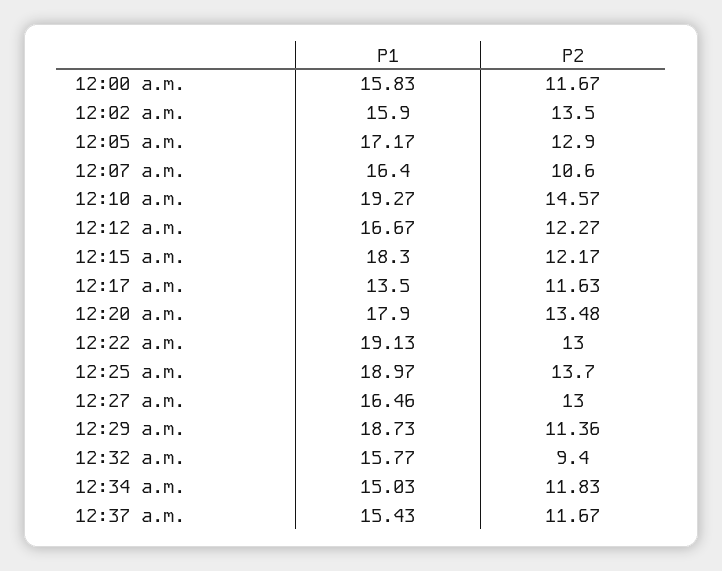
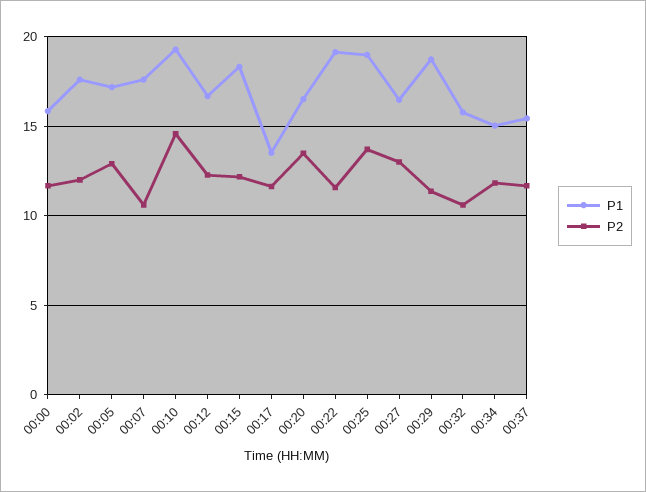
P1, 12:02 a.m.: 15.9 -> 17.5
P2, 12:02 a.m.: 13.5 -> 12
P1, 12:07 a.m.: 16.4 -> 17.5
P1, 12:20 a.m.: 17.9 -> 16.5
P2, 12:22 a.m.: 13 -> 11.5
P2, 12:32 a.m.: 9.4 -> 10.5

